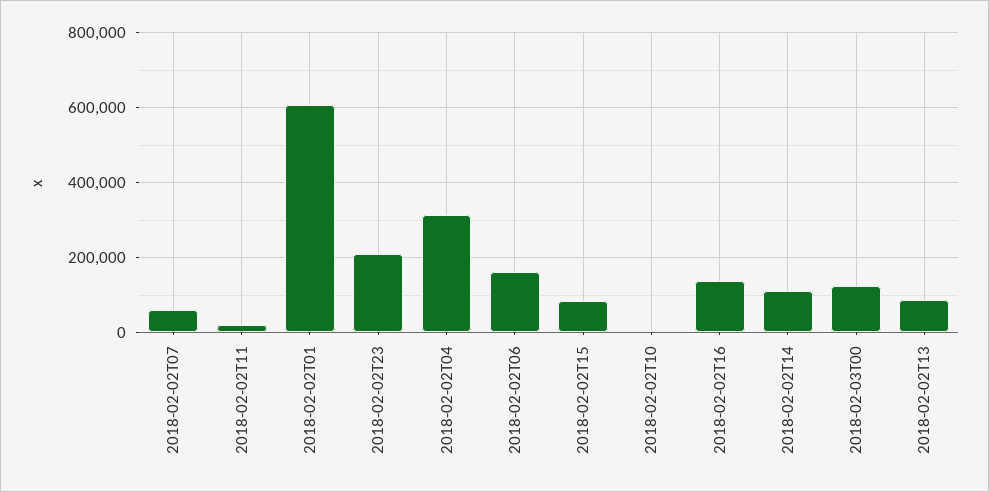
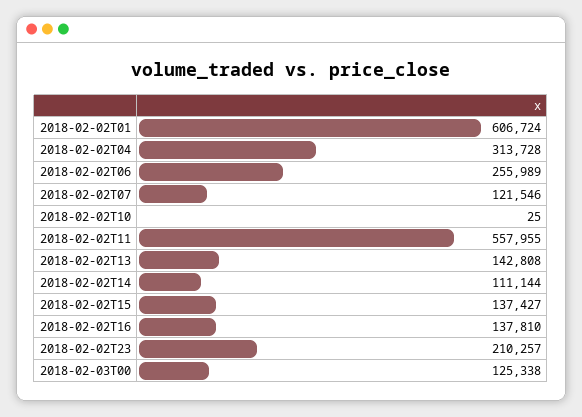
2018-02-02T07: 60000 -> 121546
2018-02-02T11: 20000 -> 557955
2018-02-02T06: 160000 -> 255989
2018-02-02T15: 80000 -> 137427
2018-02-02T13: 80000 -> 142808

